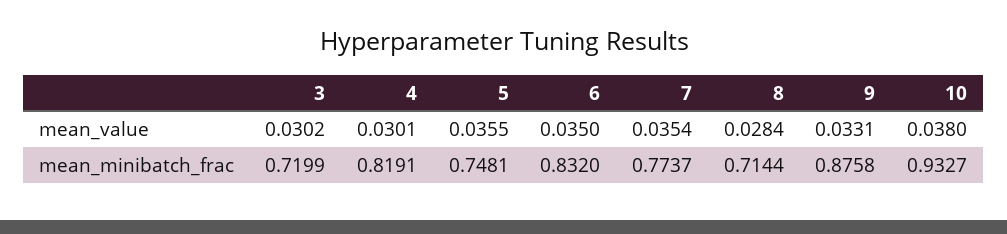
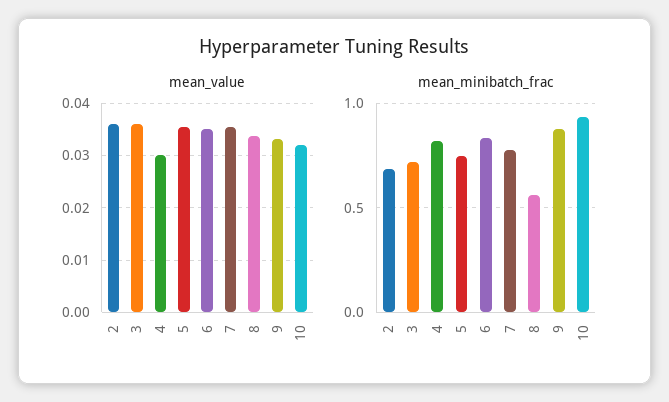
mean_value, 3: 0.0302 -> 0.036
mean_value, 8: 0.0284 -> 0.034
mean_value, 10: 0.038 -> 0.032
mean_minibatch_frac, 8: 0.7144 -> 0.55
mean_value, 2: none -> 0.036
mean_minibatch_frac, 2: none -> 0.7

